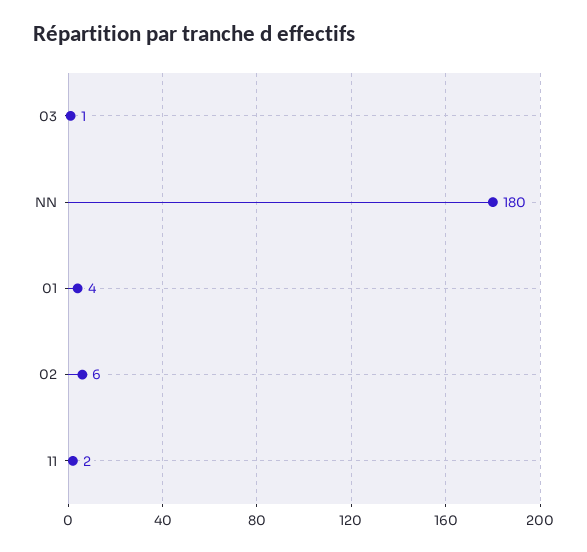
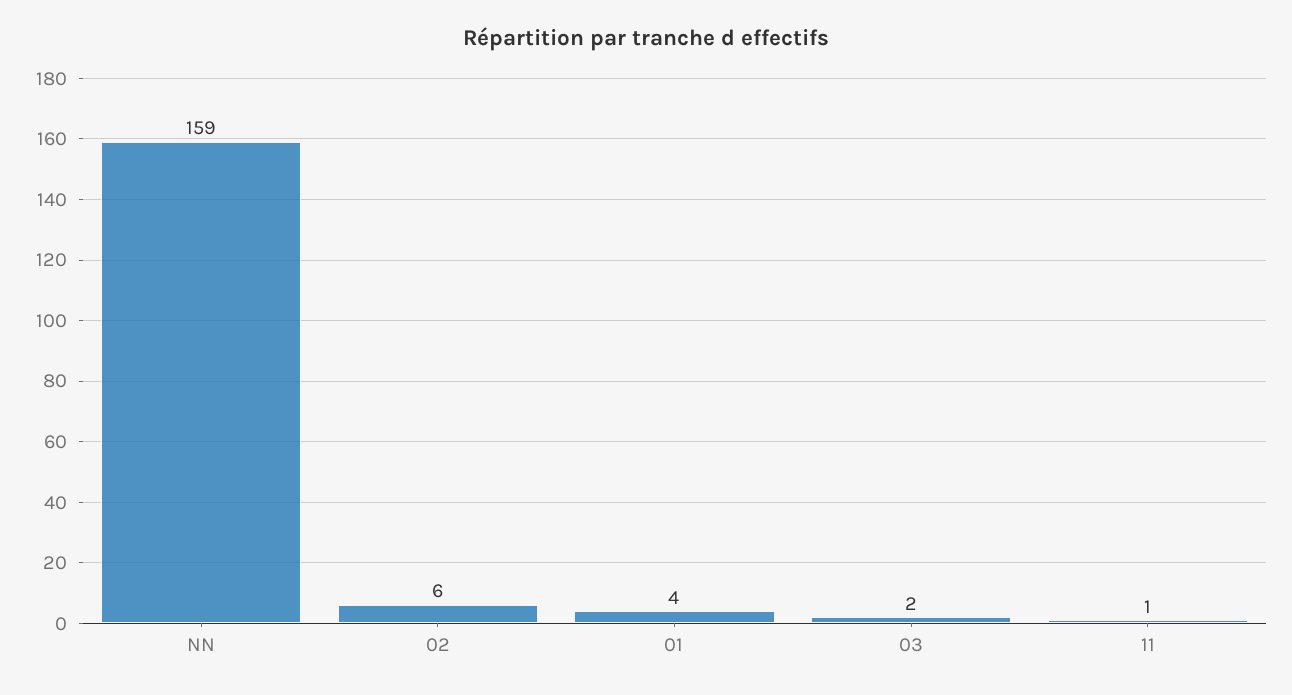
03: 1 -> 2
NN: 180 -> 159
11: 2 -> 1

